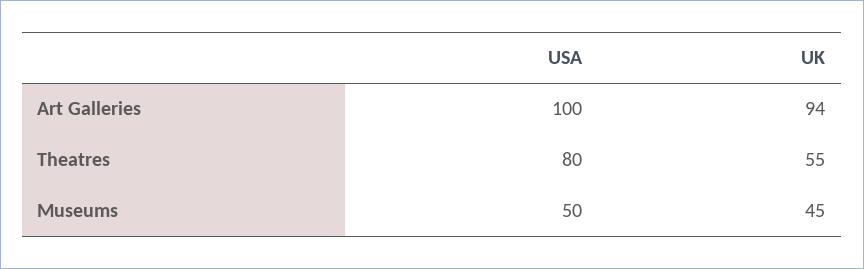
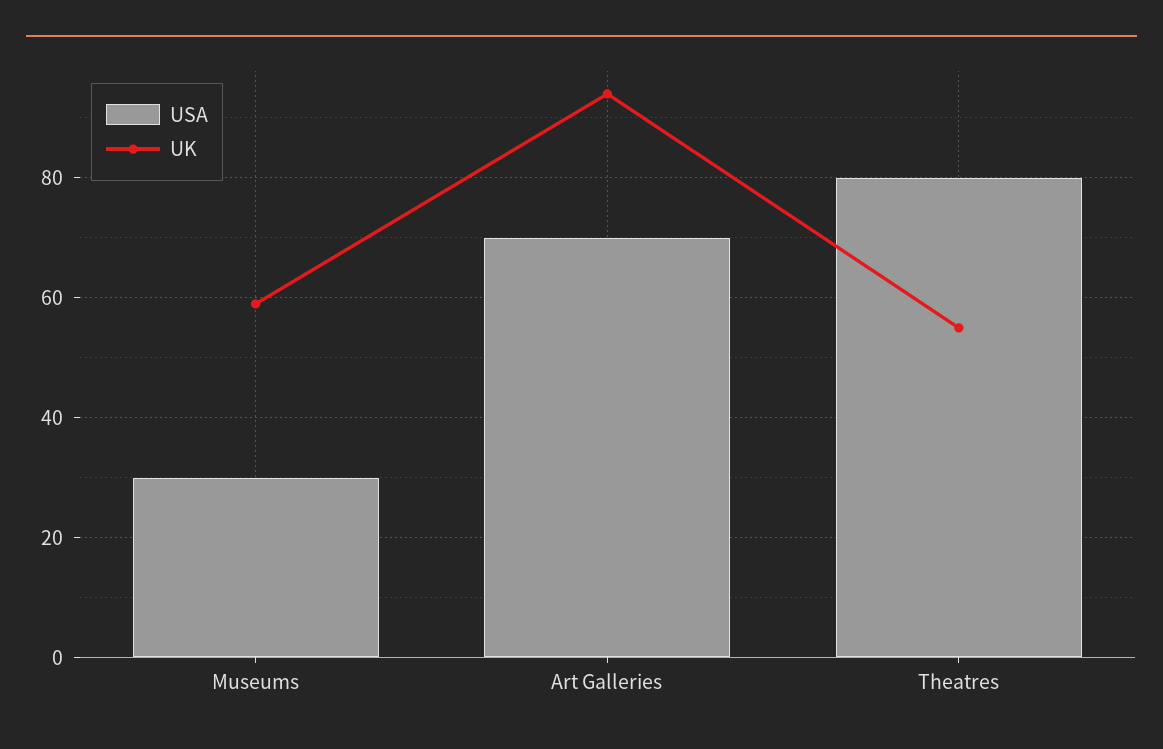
USA, Art Galleries: 100 -> 70
USA, Museums: 50 -> 30
UK, Museums: 45 -> 60

